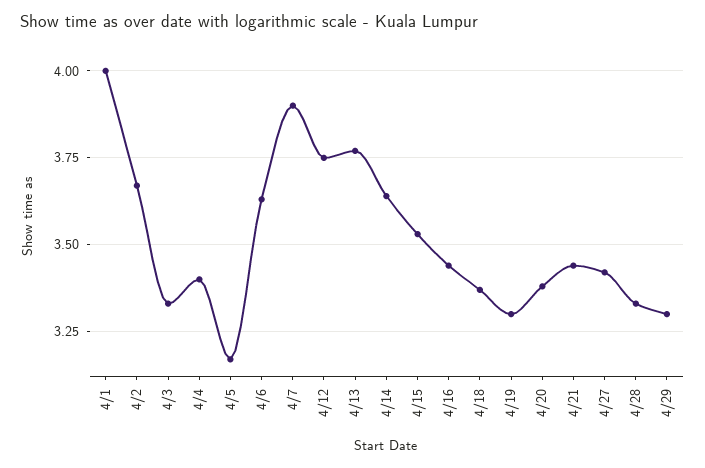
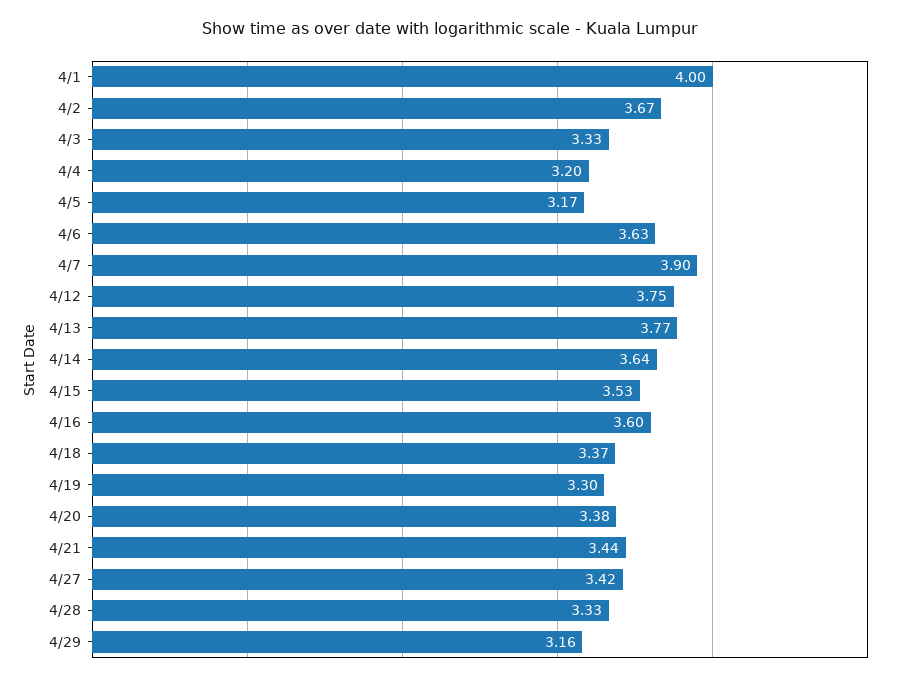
4/4: 3.4 -> 3.2
4/16: 3.45 -> 3.6
4/29: 3.3 -> 3.16

